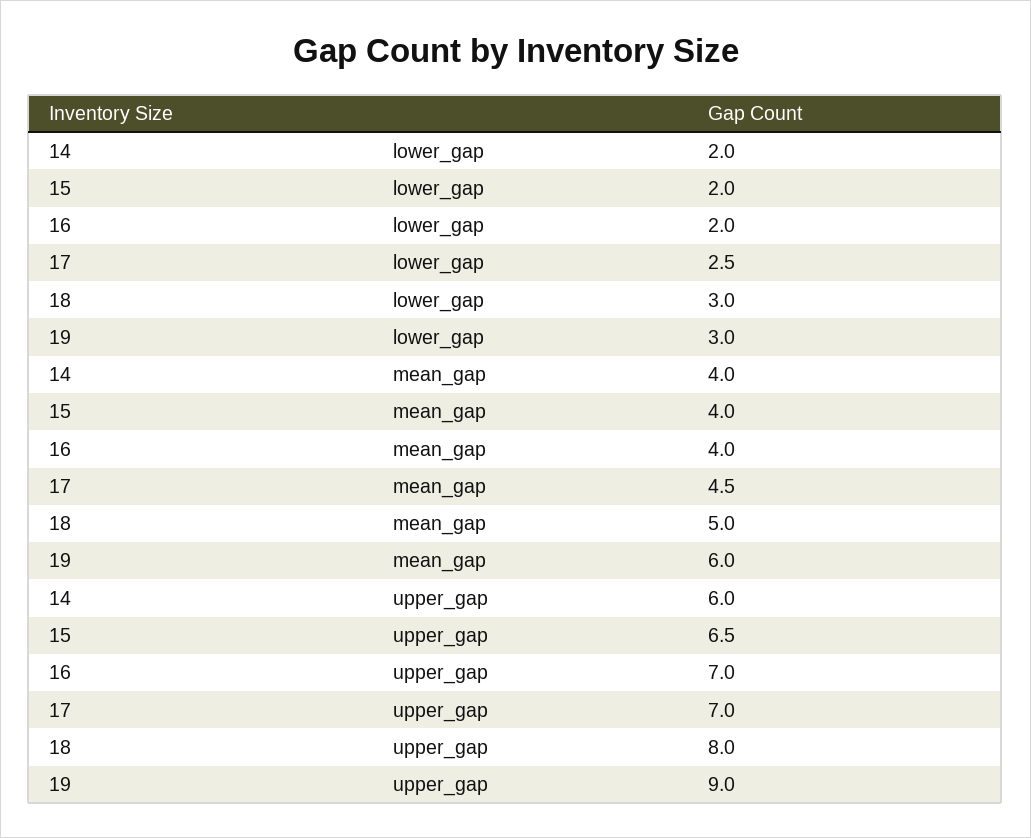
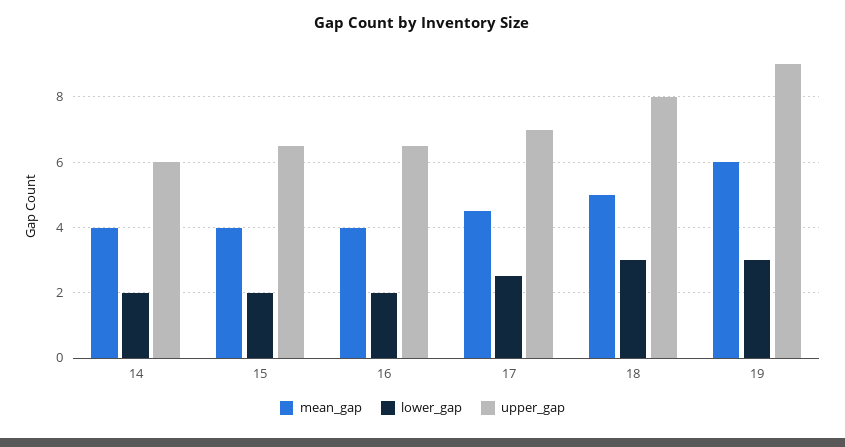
upper_gap, 16: 7 -> 6.5

